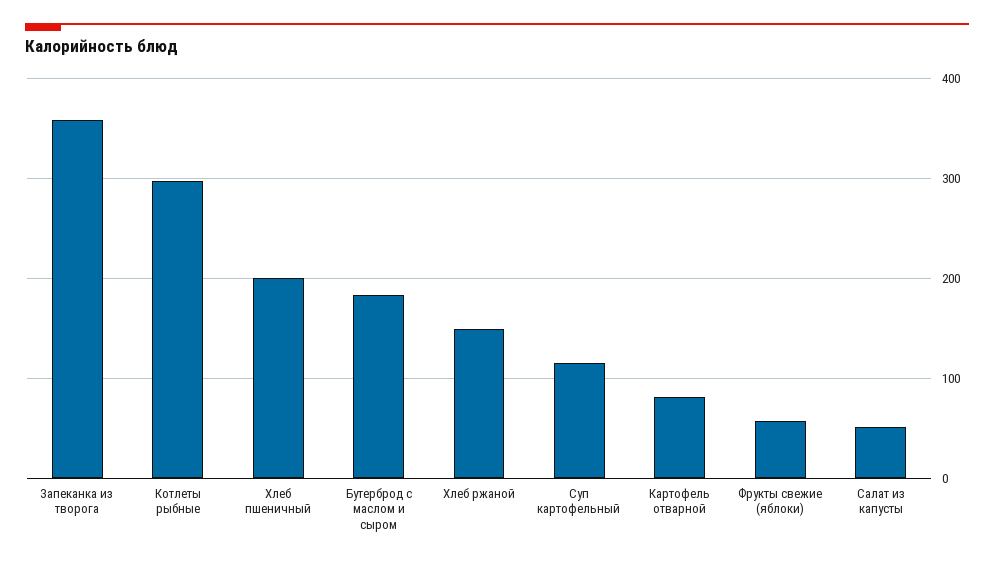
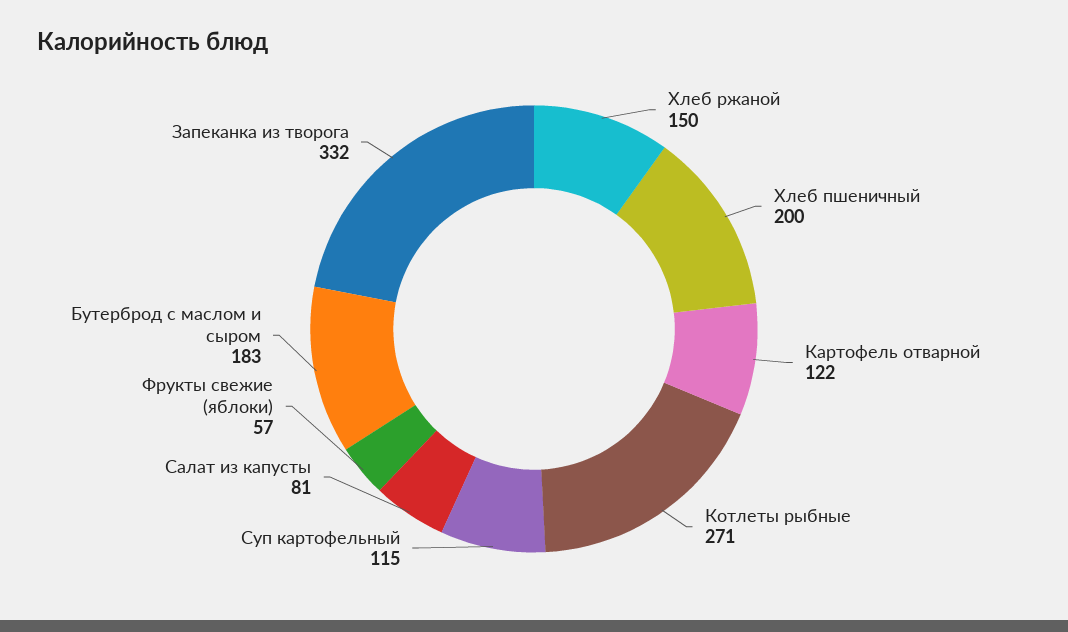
Запеканка из творога: 360 -> 332
Котлеты рыбные: 300 -> 271
Картофель отварной: 80 -> 122
Салат из капусты: 50 -> 81

